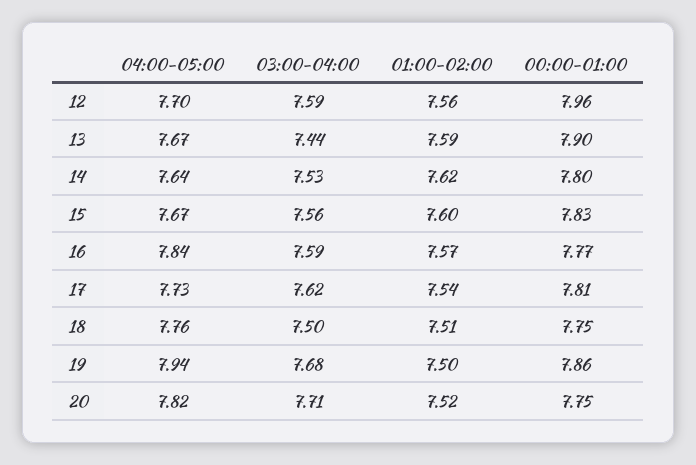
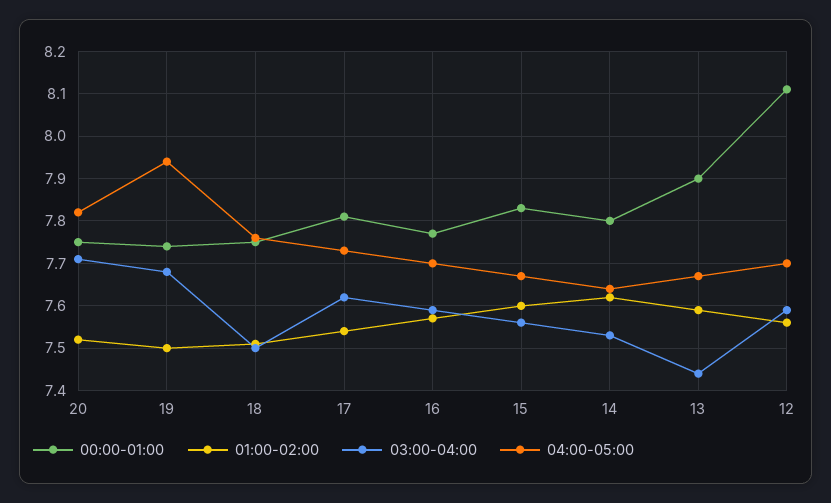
00:00-01:00, 12: 7.96 -> 8.1
04:00-05:00, 16: 7.84 -> 7.7
00:00-01:00, 19: 7.86 -> 7.75

